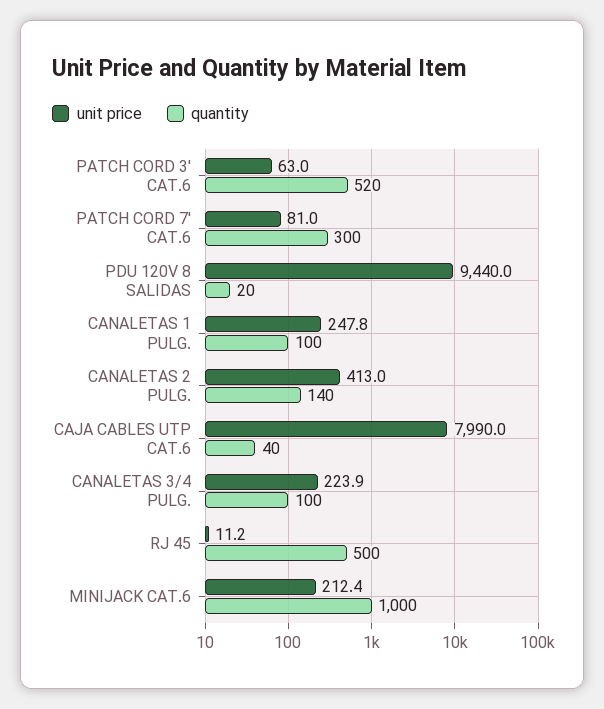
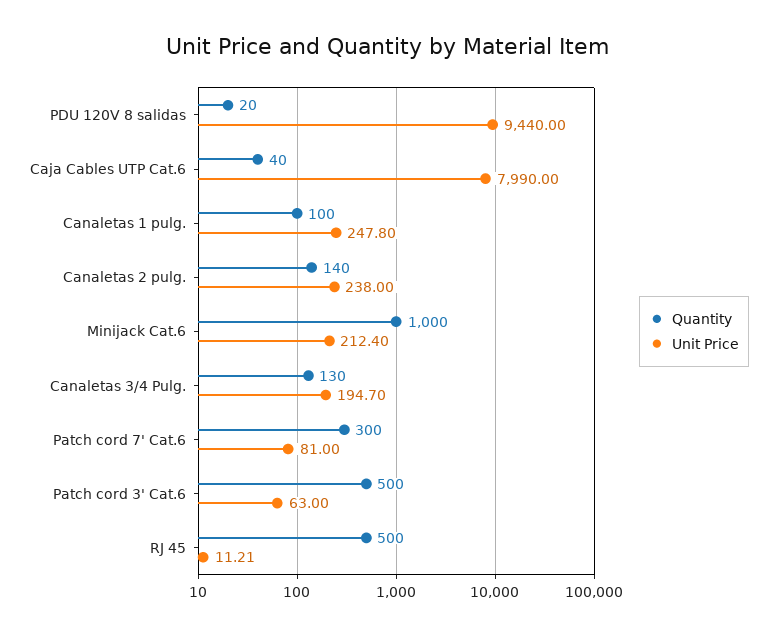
quantity, PATCH CORD 3' CAT.6: 520 -> 500
unit price, CANALETAS 2 PULG.: 413 -> 238
unit price, CANALETAS 3/4 PULG.: 223.9 -> 194.7
quantity, CANALETAS 3/4 PULG.: 100 -> 130

